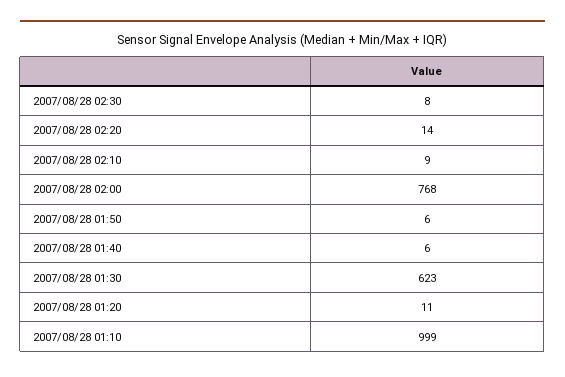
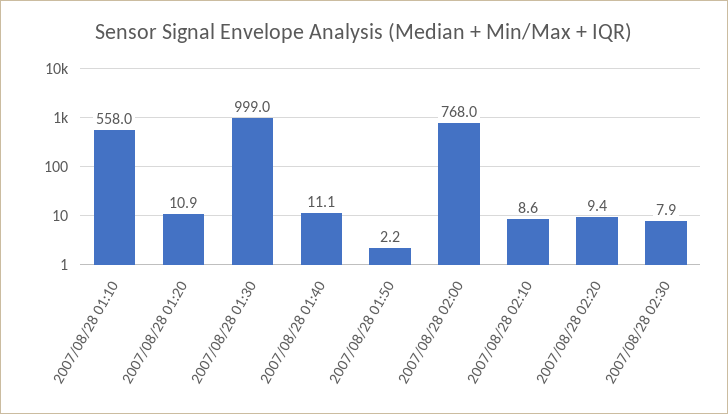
2007/08/28 02:20: 14 -> 9.4
2007/08/28 01:50: 6 -> 2.2
2007/08/28 01:40: 6 -> 11.1
2007/08/28 01:30: 623 -> 999
2007/08/28 01:10: 999 -> 558

